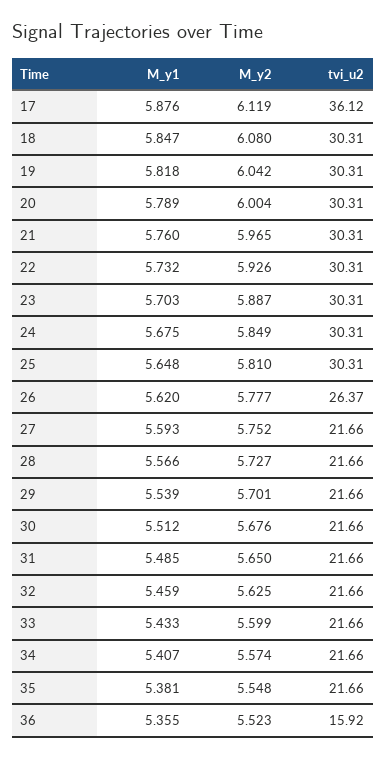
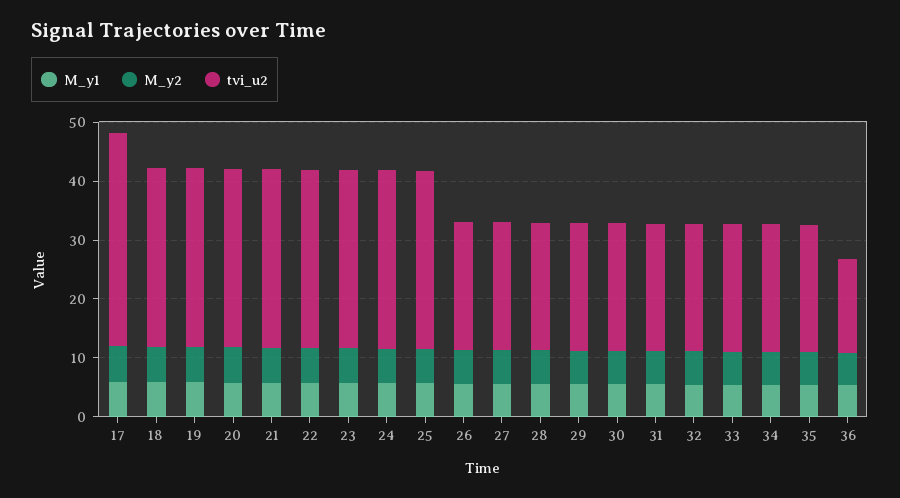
tvi_u2, 26: 26.37 -> 22

